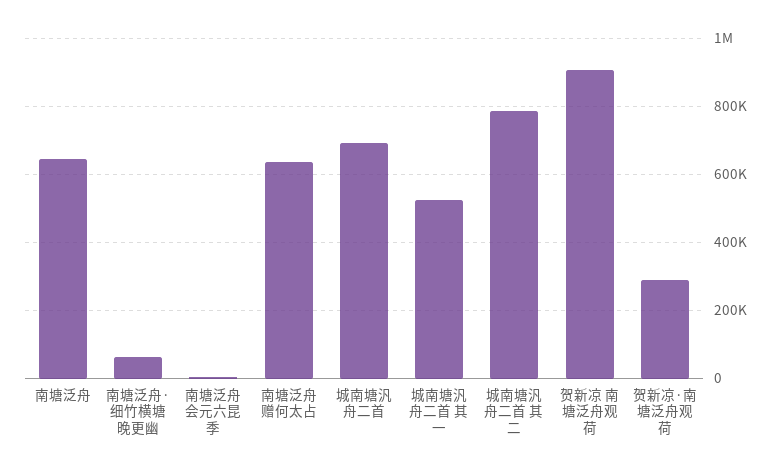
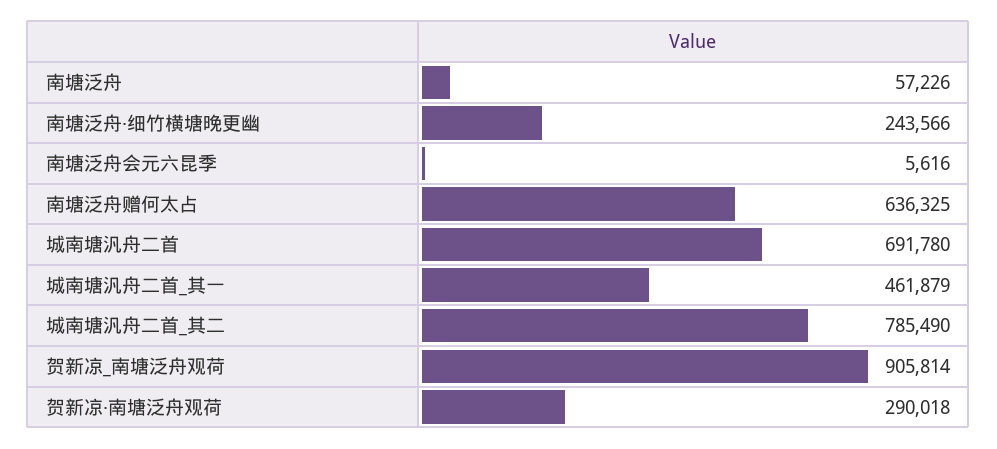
南塘泛舟: 640000 -> 57226
南塘泛舟·细竹横塘晚更幽: 60000 -> 243566
城南塘汎舟二首 其一: 520000 -> 461879

